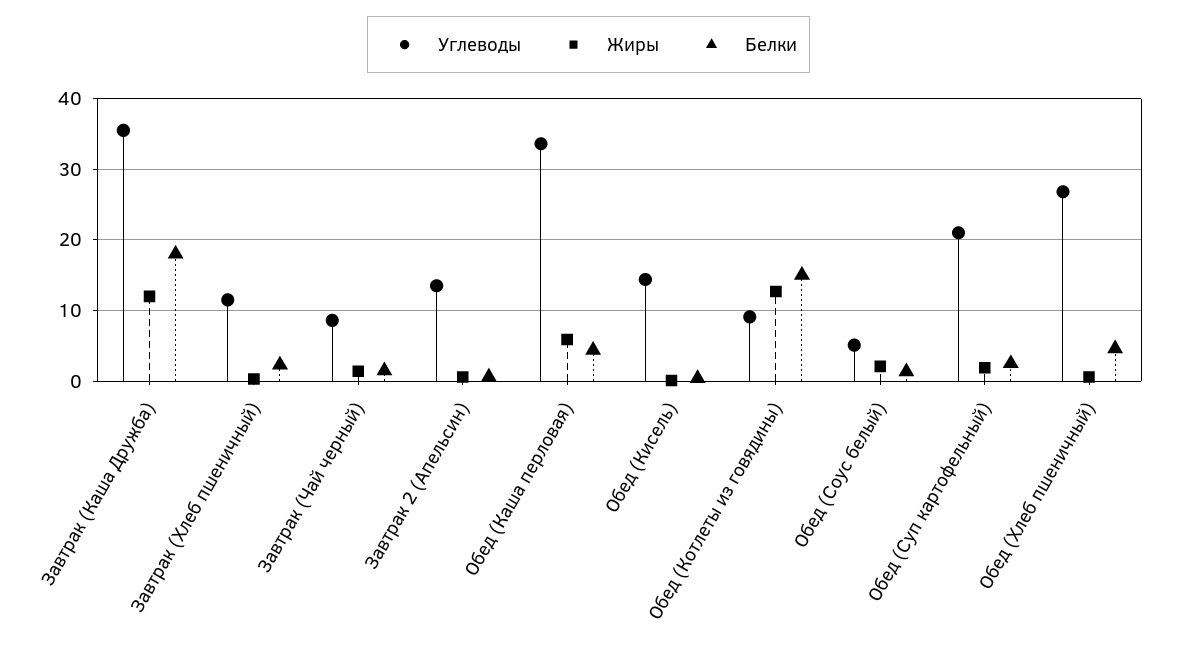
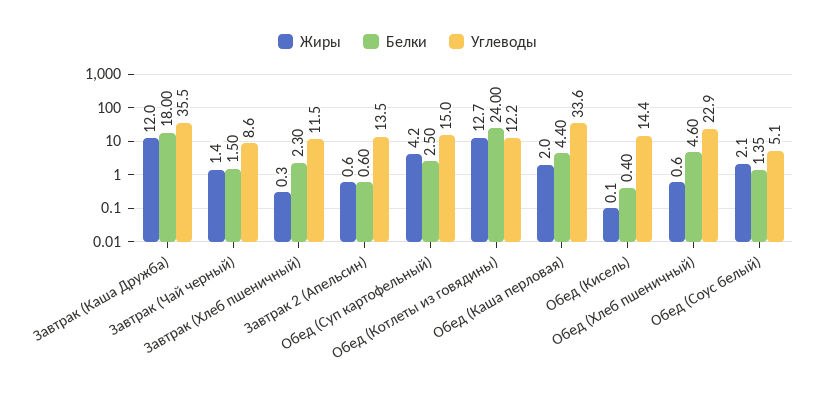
Жиры, Обед (Каша перловая): 6 -> 2
Углеводы, Обед (Котлеты из говядины): 9 -> 12.2
Белки, Обед (Котлеты из говядины): 15 -> 24
Углеводы, Обед (Суп картофельный): 21 -> 15
Жиры, Обед (Суп картофельный): 2 -> 4.2
Углеводы, Обед (Хлеб пшеничный): 27 -> 22.9

